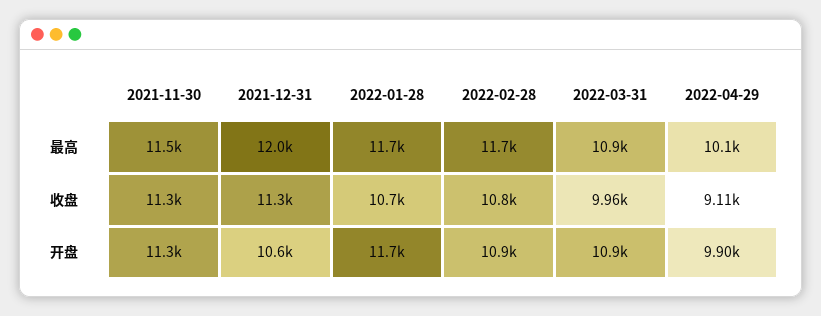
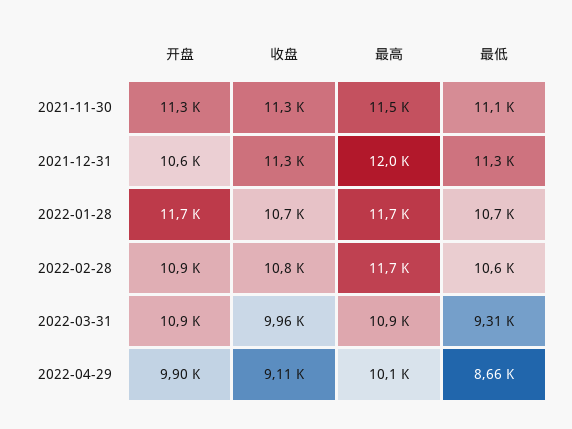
2021-11-30, 最低: none -> 11100
2021-12-31, 最低: none -> 11300
2022-01-28, 最低: none -> 10700
2022-02-28, 最低: none -> 10600
2022-03-31, 最低: none -> 9310
2022-04-29, 最低: none -> 8660

